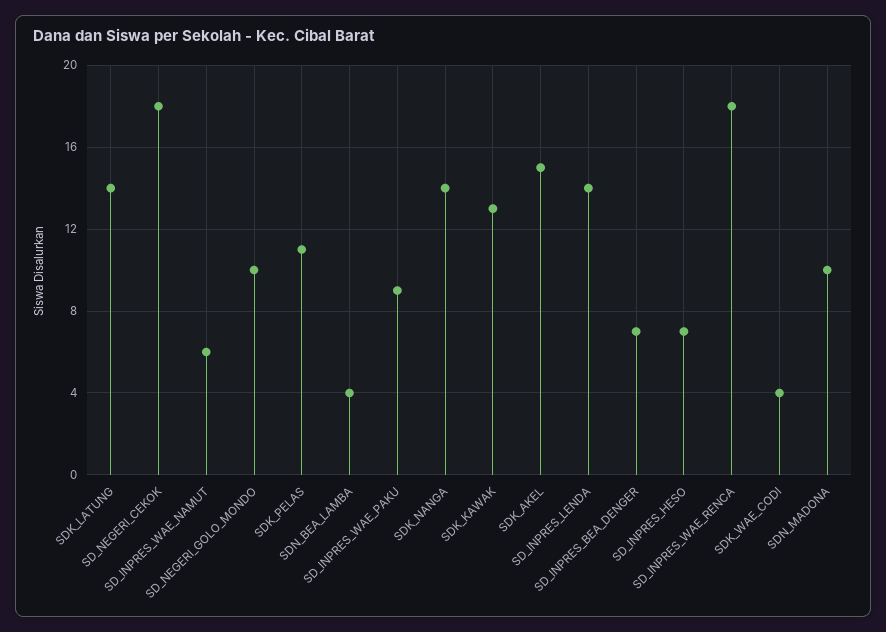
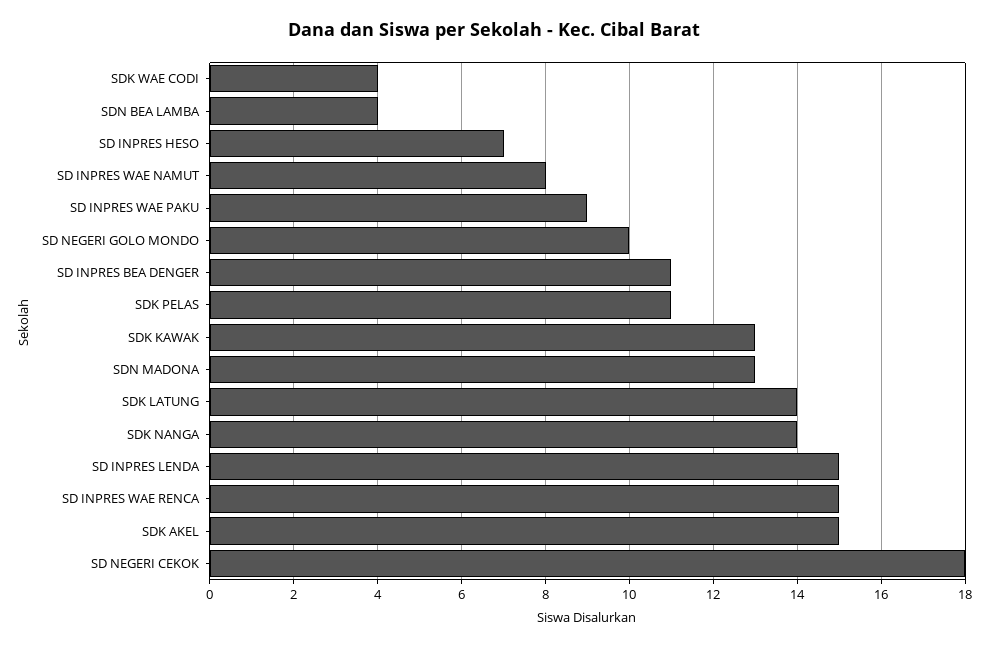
SD_INPRES_WAE_NAMUT: 6 -> 8
SD_INPRES_LENDA: 14 -> 15
SD_INPRES_BEA_DENGER: 7 -> 11
SD_INPRES_WAE_RENCA: 18 -> 15
SDN_MADONA: 10 -> 13

